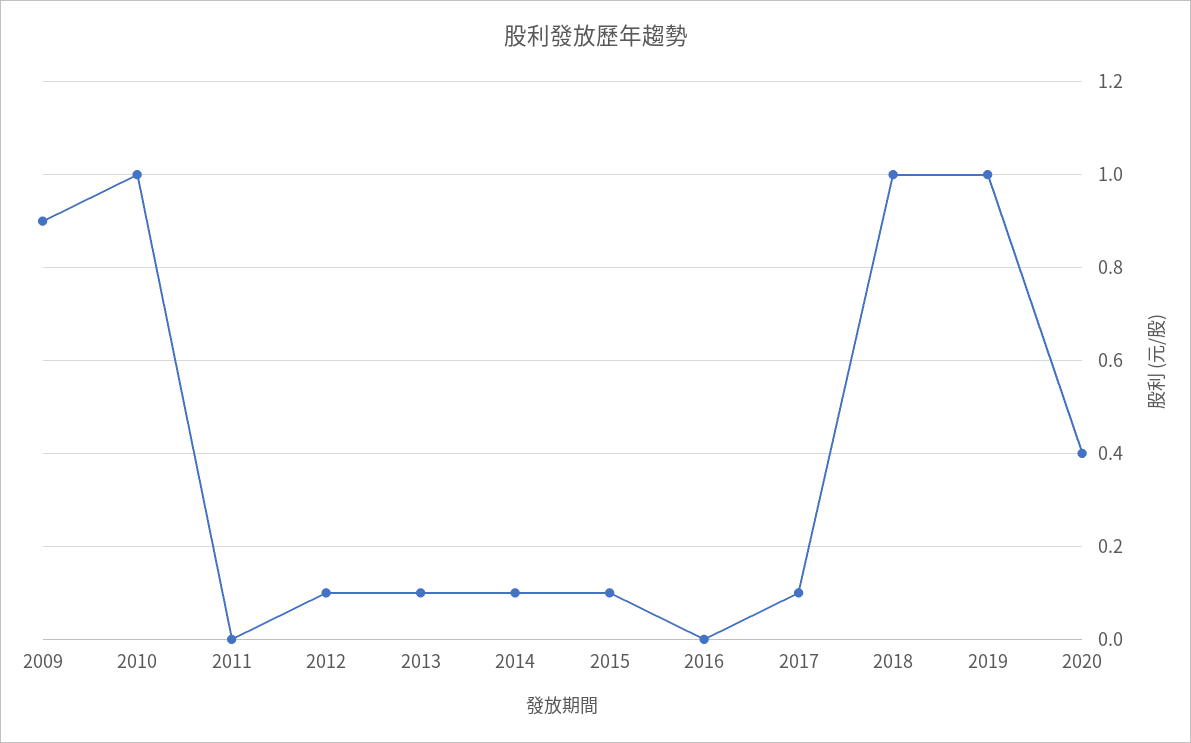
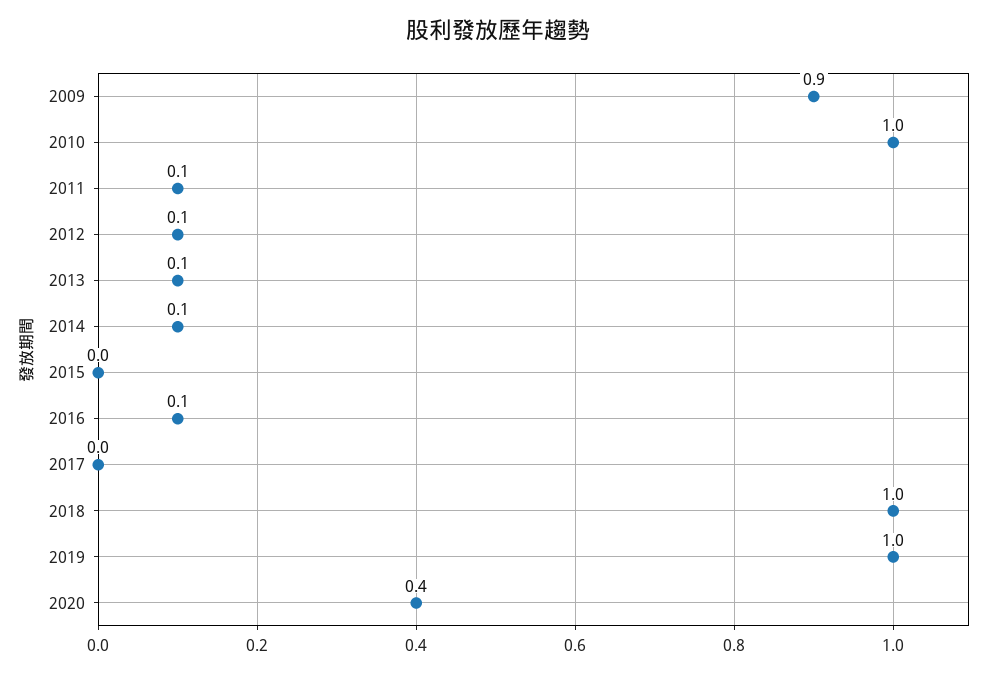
2011: 0 -> 0.1
2015: 0.1 -> 0
2016: 0 -> 0.1
2017: 0.1 -> 0

